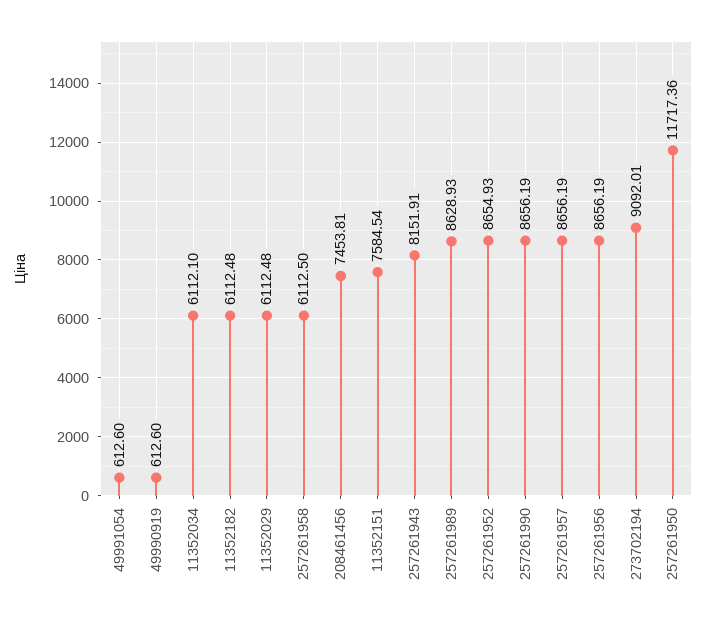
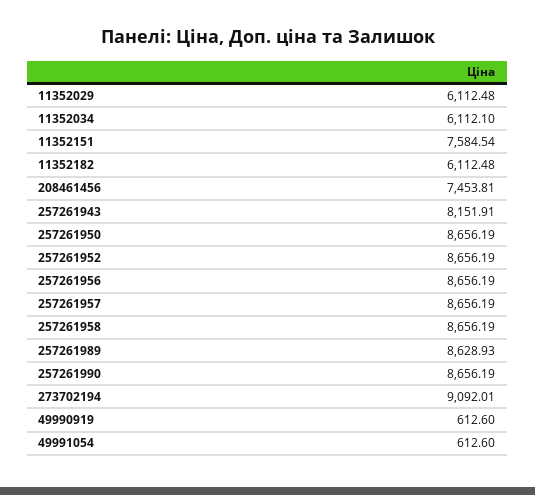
257261958: 6112.5 -> 8656.19
257261952: 8654.93 -> 8656.19
257261950: 11717.36 -> 8656.19

